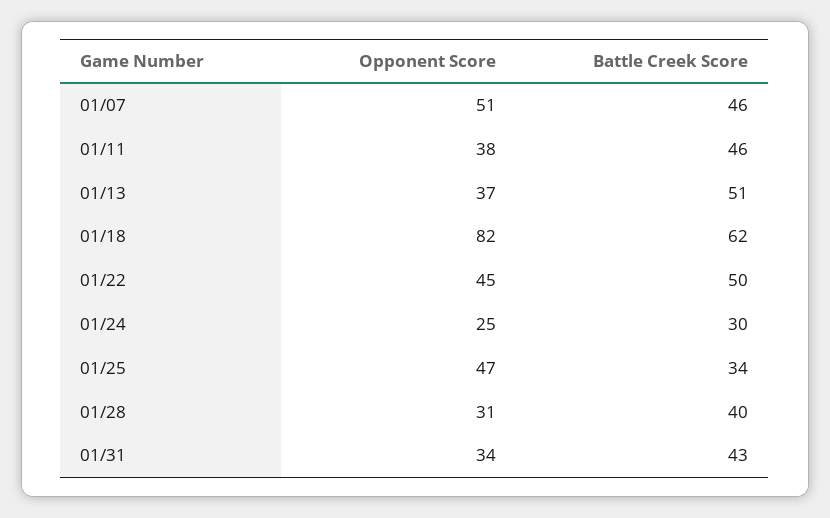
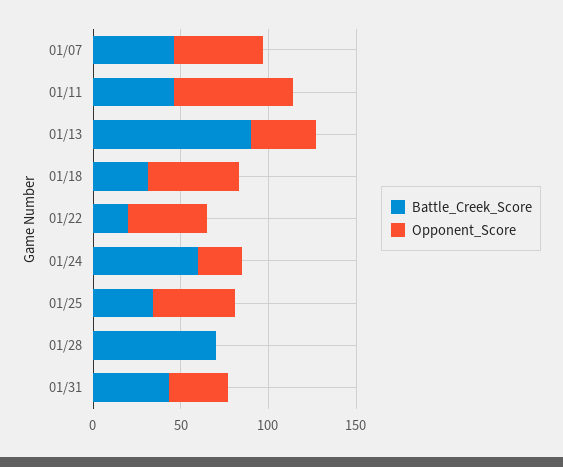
Opponent Score, 01/11: 38 -> 70
Battle Creek Score, 01/13: 51 -> 90
Opponent Score, 01/18: 82 -> 50
Battle Creek Score, 01/18: 62 -> 30
Battle Creek Score, 01/22: 50 -> 20
Battle Creek Score, 01/24: 30 -> 60
Opponent Score, 01/28: 31 -> 0
Battle Creek Score, 01/28: 40 -> 70

